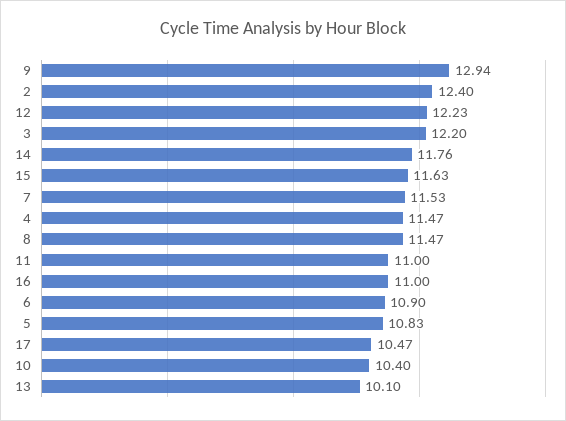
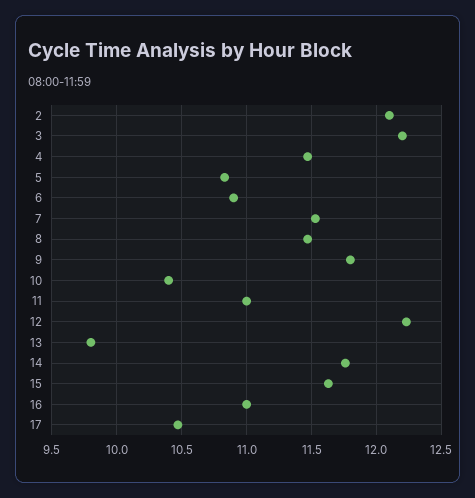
9: 12.94 -> 11.8
2: 12.4 -> 12.1
13: 10.1 -> 9.8

